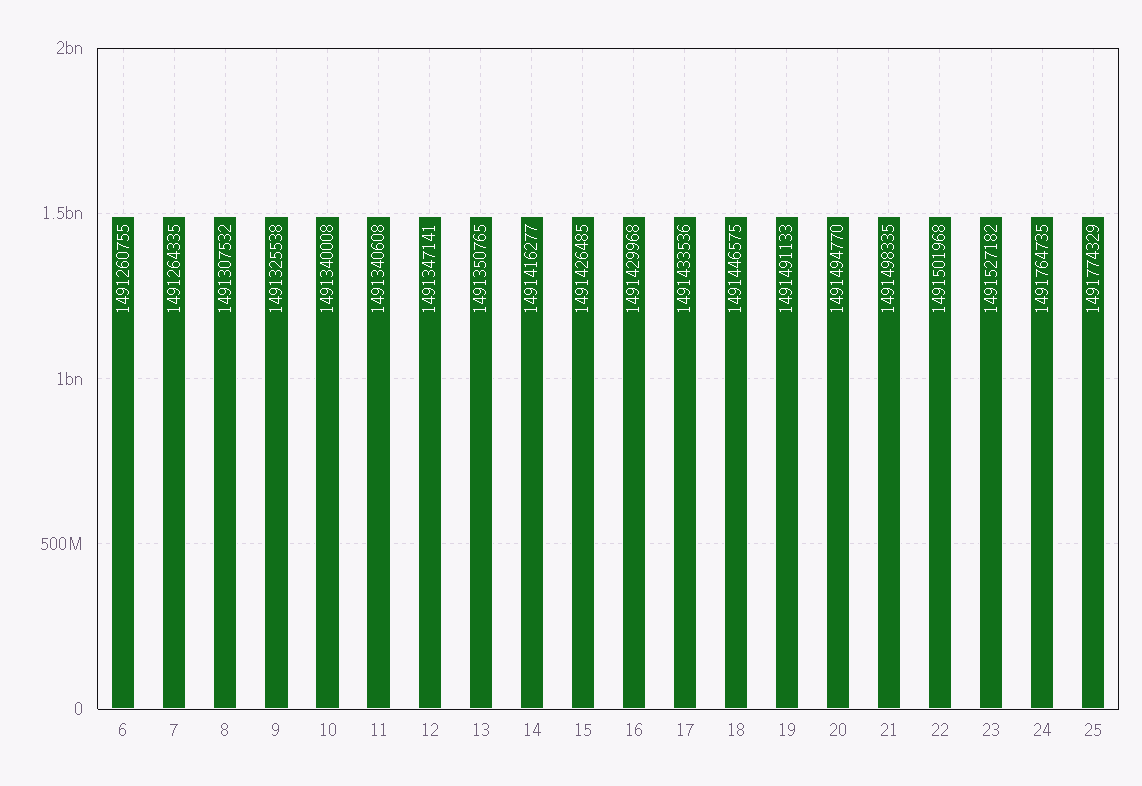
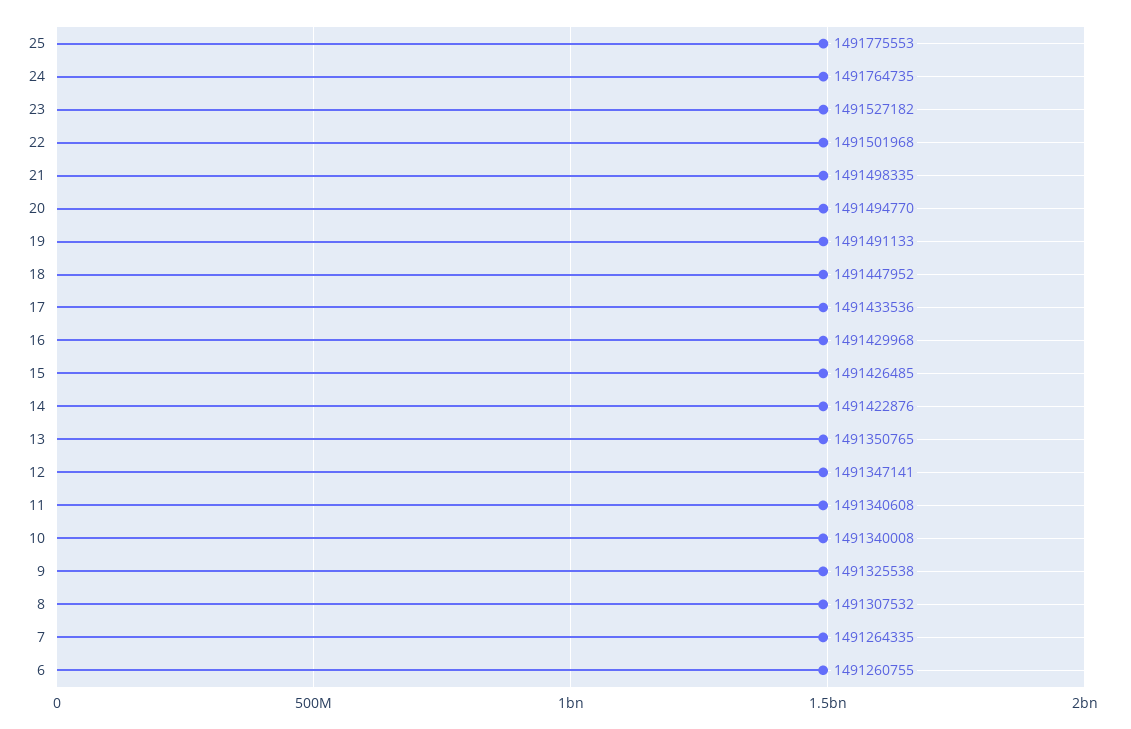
14: 1491416277 -> 1491422876
18: 1491446575 -> 1491447952
25: 1491774329 -> 1491775553

